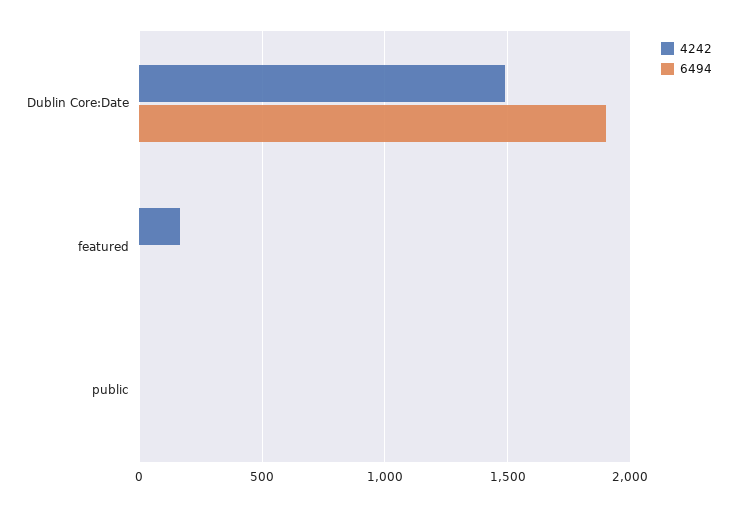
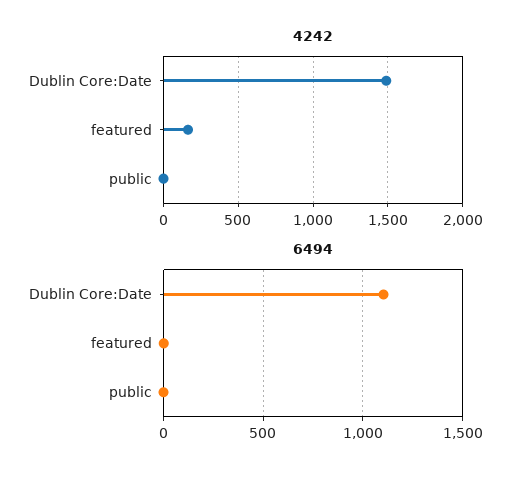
6494, Dublin Core:Date: 1900 -> 1100

